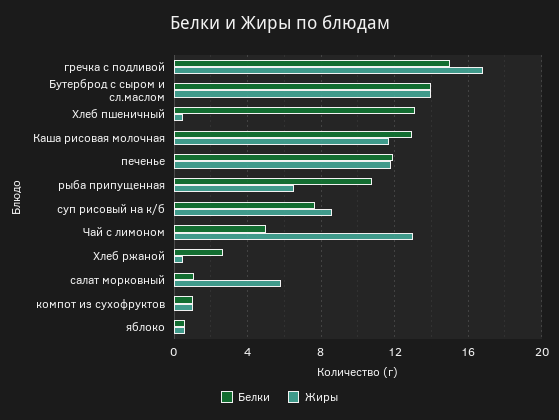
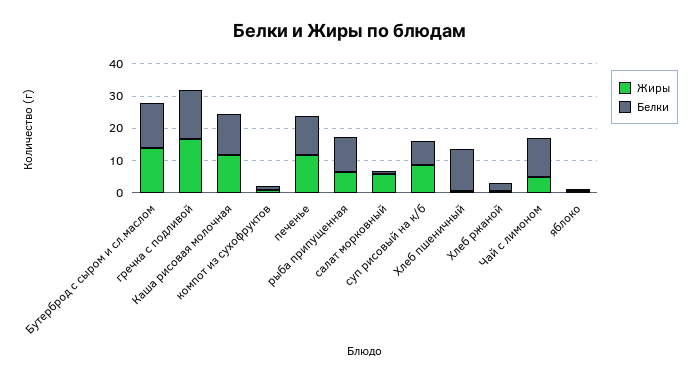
Белки, Чай с лимоном: 5 -> 12.5
Жиры, Чай с лимоном: 13 -> 5

